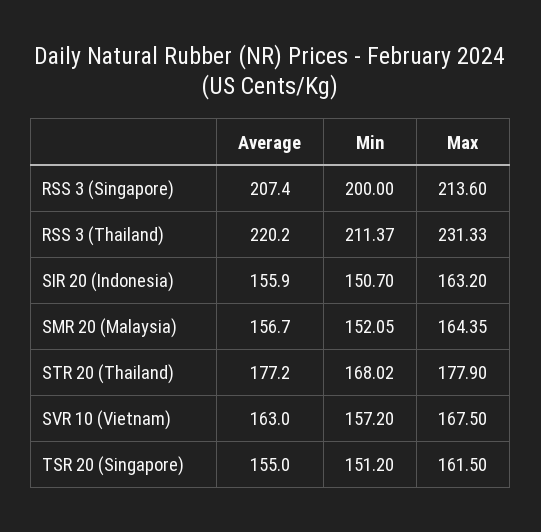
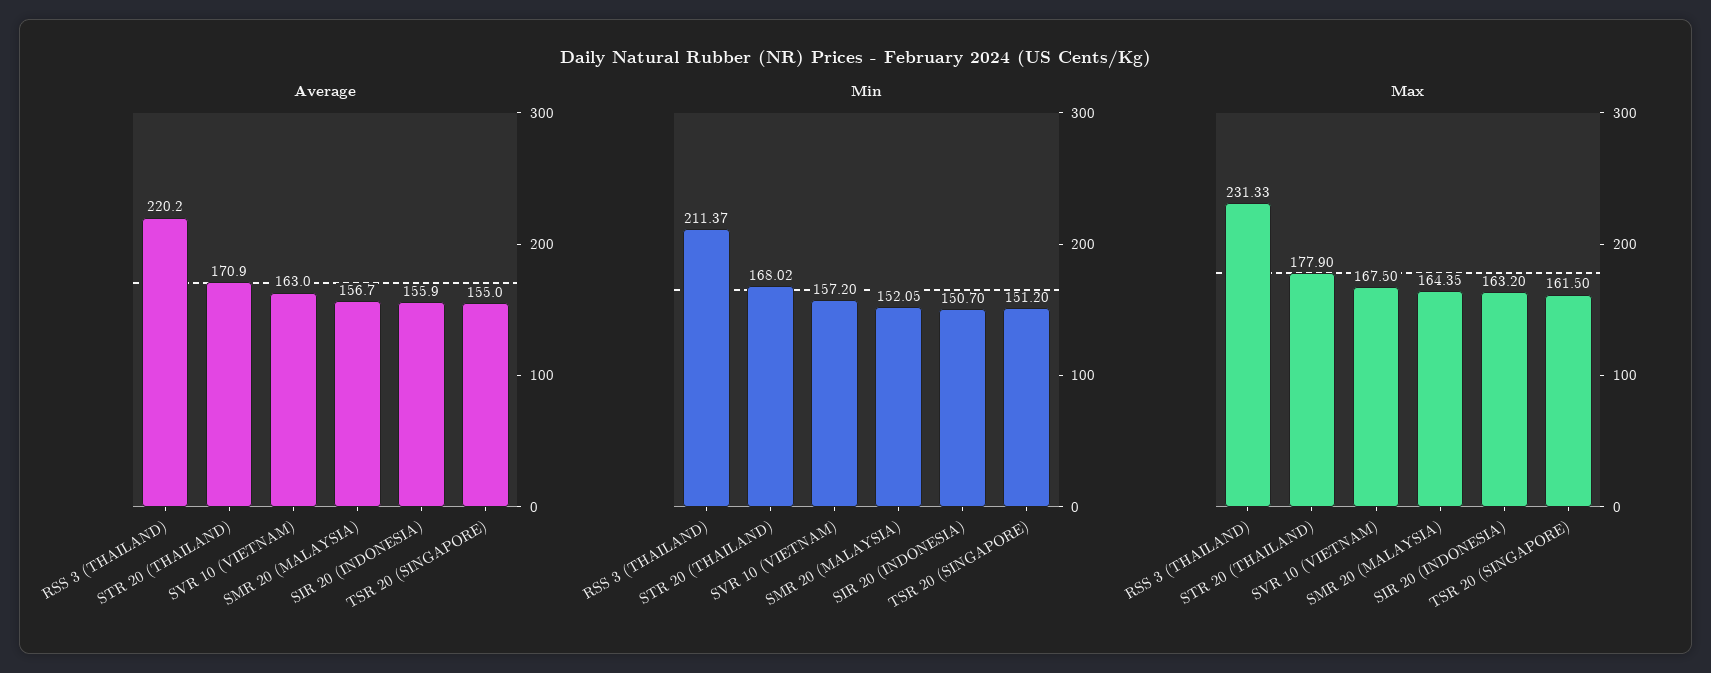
Average, RSS 3 (Singapore): 207.4 -> none
Min, RSS 3 (Singapore): 200 -> none
Max, RSS 3 (Singapore): 213.6 -> none
Average, STR 20 (Thailand): 177.2 -> 170.9

